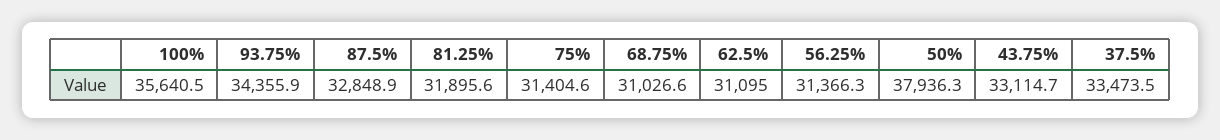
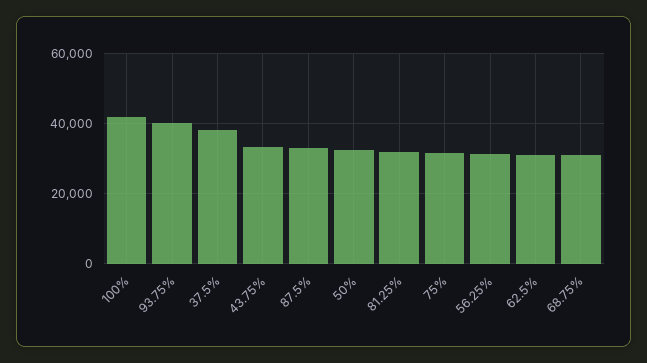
100%: 35640.5 -> 42000
93.75%: 34355.9 -> 40000
50%: 37936.3 -> 32000
37.5%: 33473.5 -> 38000

